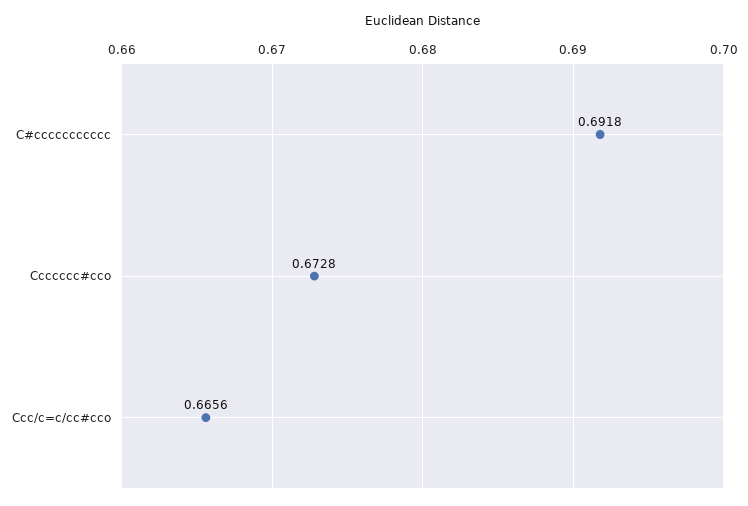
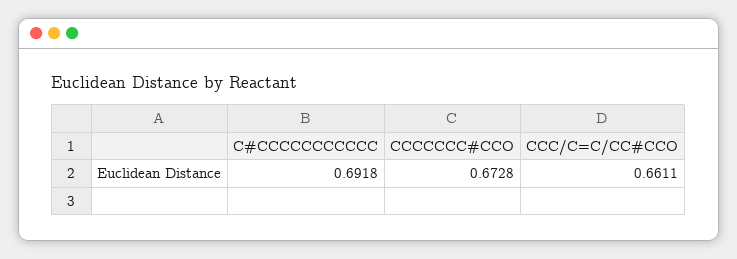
Ccc/c=c/cc#cco: 0.6656 -> 0.6611

